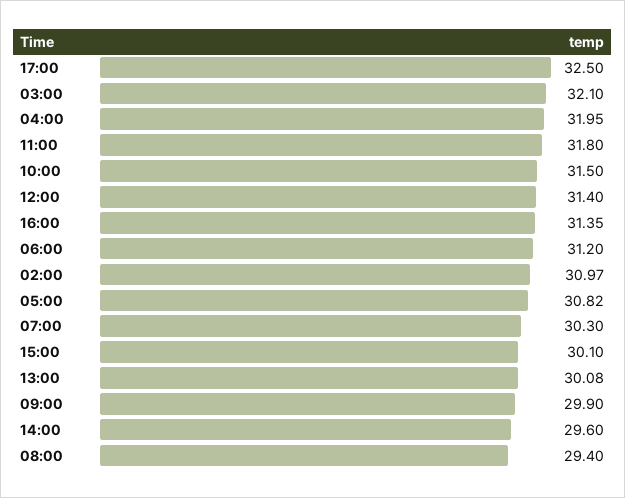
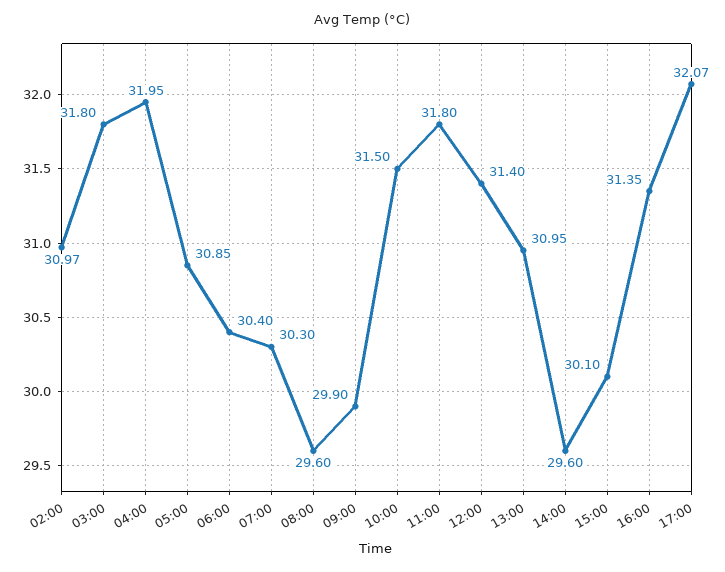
17:00: 32.5 -> 32.07
03:00: 32.1 -> 31.8
06:00: 31.2 -> 30.4
05:00: 30.82 -> 30.85
13:00: 30.08 -> 30.95
08:00: 29.4 -> 29.6

